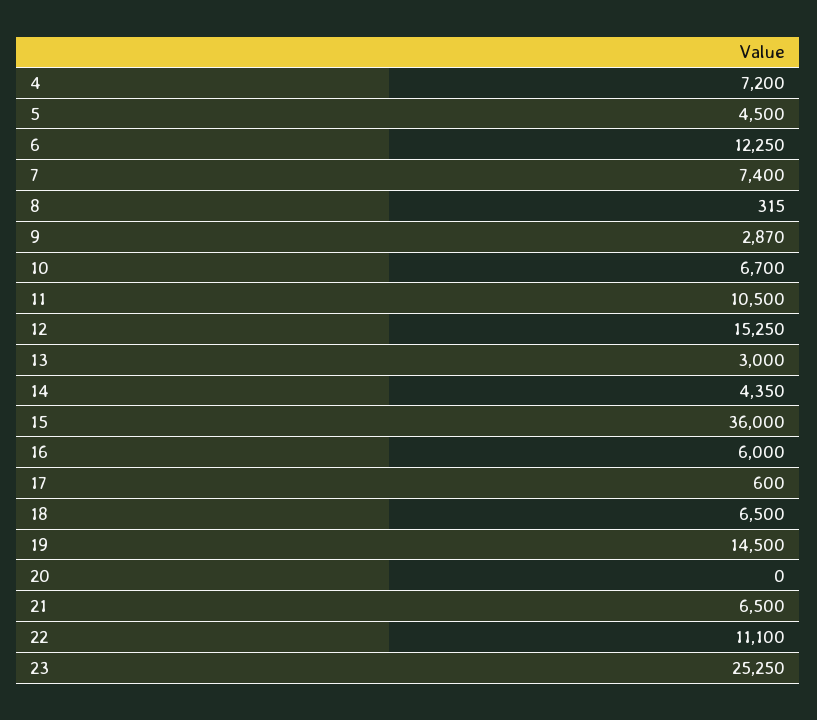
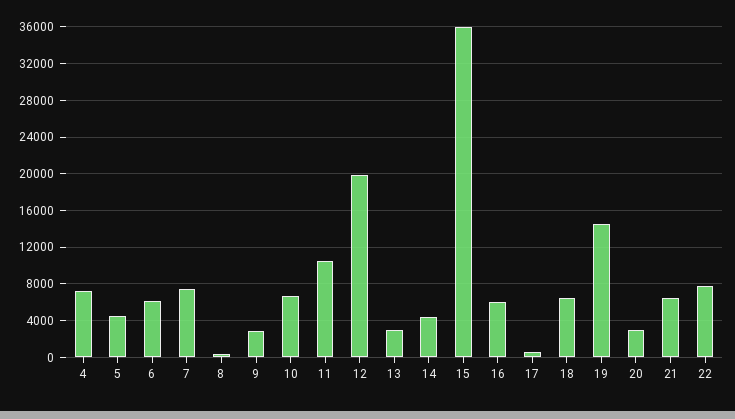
6: 12250 -> 6000
12: 15250 -> 20000
20: 0 -> 3000
22: 11100 -> 8000
23: 25250 -> none

